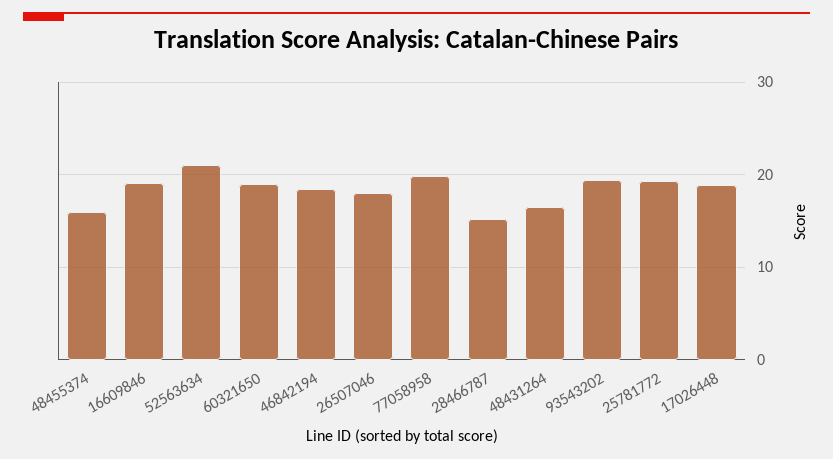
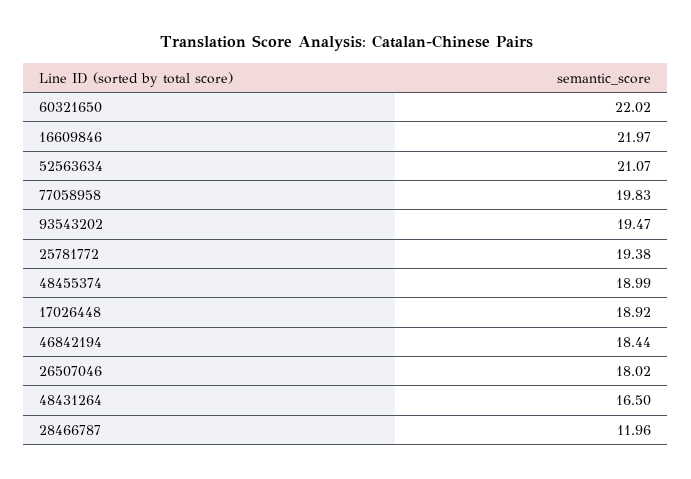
48455374: 16 -> 18.99
16609846: 19 -> 21.97
60321650: 19 -> 22.02
28466787: 15 -> 11.96

